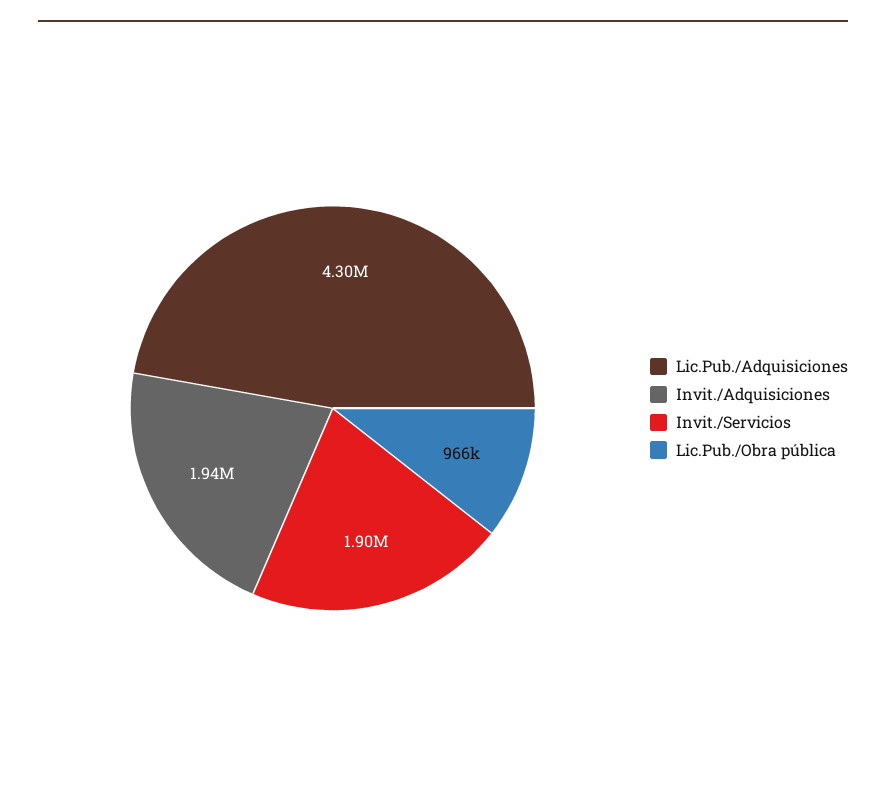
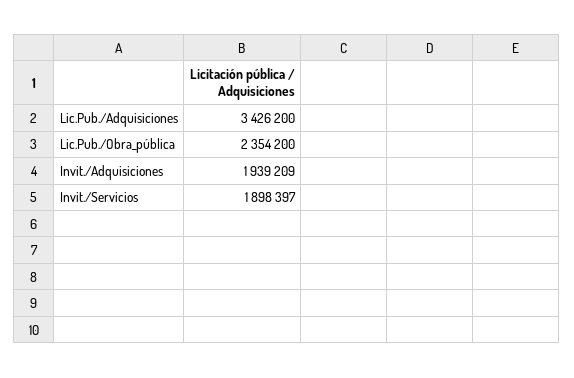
Lic.Pub./Adquisiciones: 4300000 -> 3426200
Lic.Pub./Obra pública: 966000 -> 2354200

